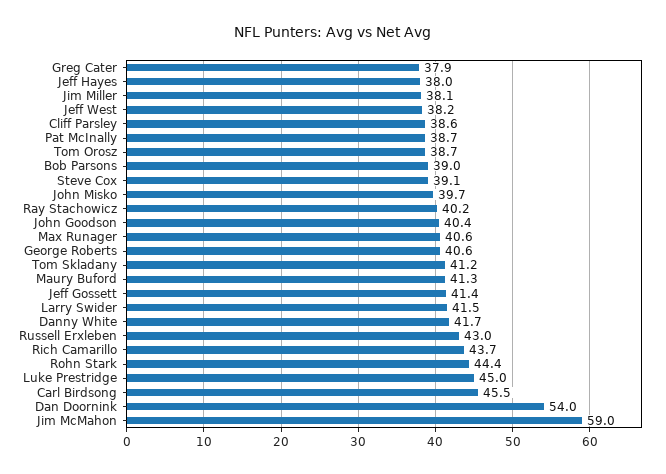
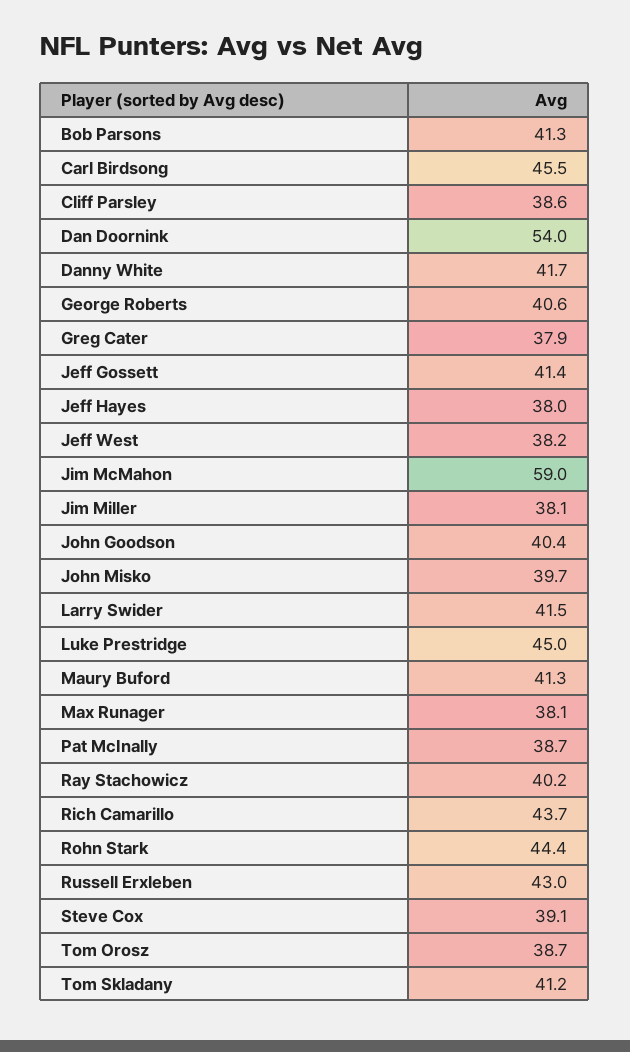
Bob Parsons: 39 -> 41.3
Max Runager: 40.6 -> 38.1

